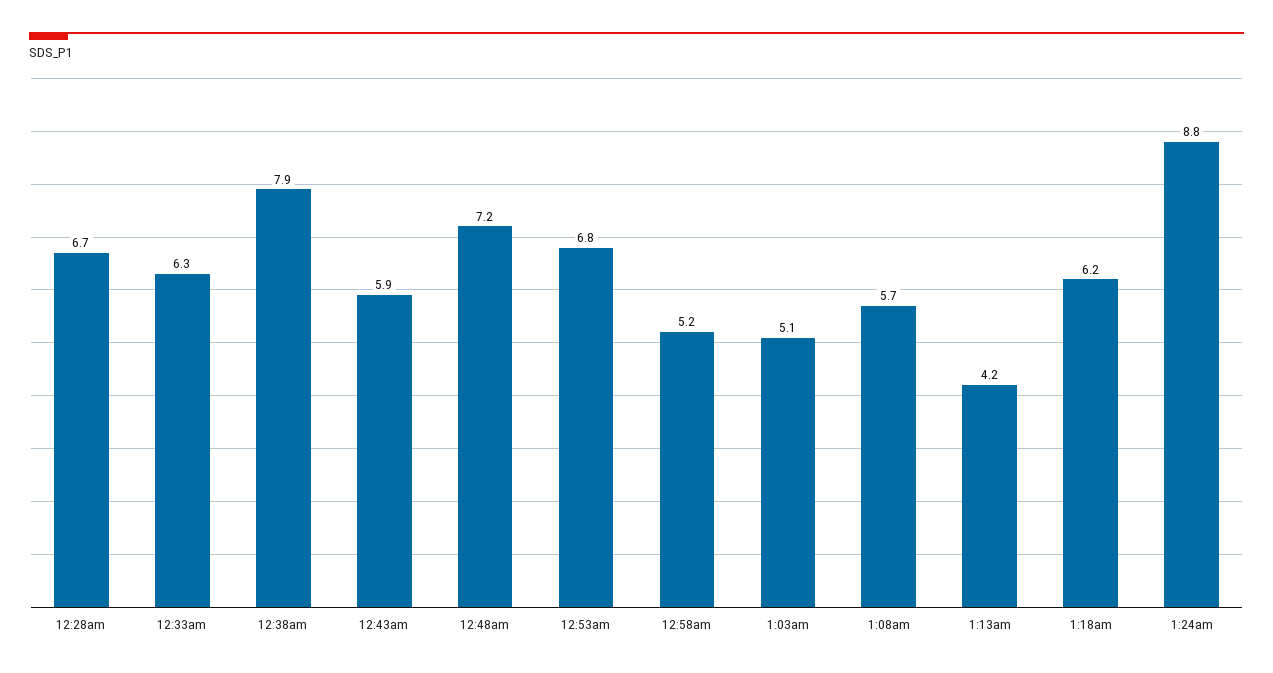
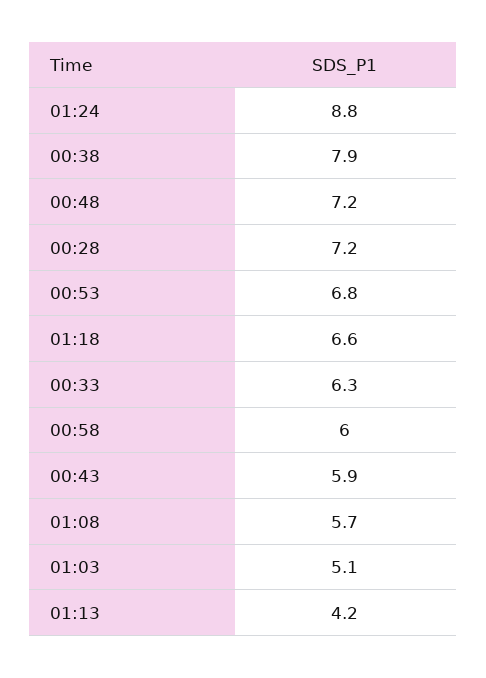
12:28am: 6.7 -> 7.2
12:58am: 5.2 -> 6
1:18am: 6.2 -> 6.6

